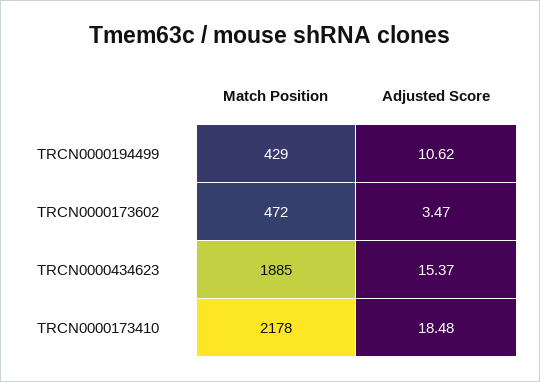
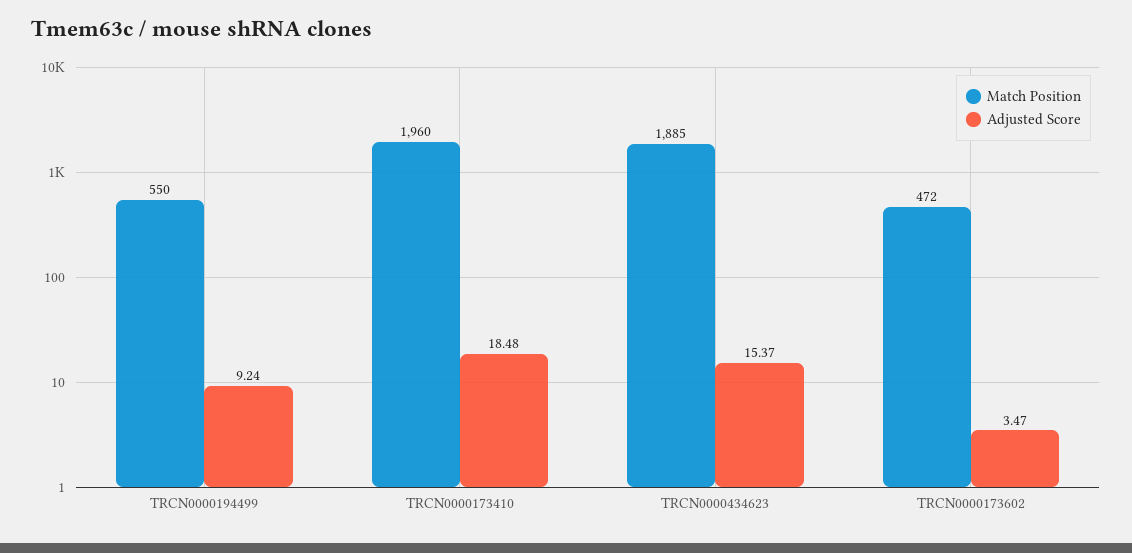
Match Position, TRCN0000194499: 429 -> 550
Adjusted Score, TRCN0000194499: 10.62 -> 9.24
Match Position, TRCN0000173410: 2178 -> 1960

